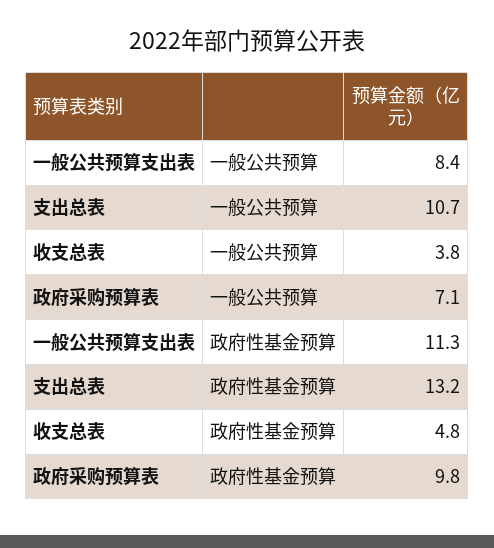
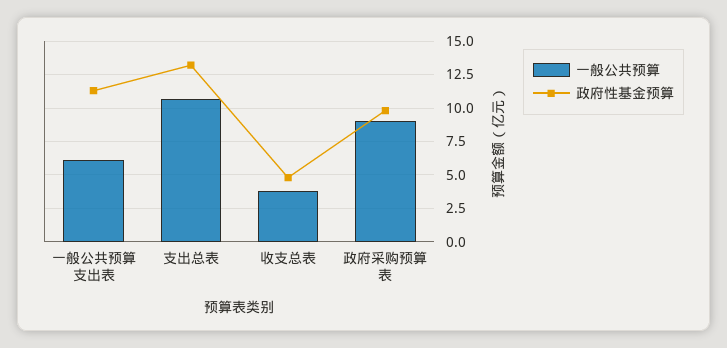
一般公共预算, 一般公共预算支出表: 8.4 -> 6
一般公共预算, 政府采购预算表: 7.1 -> 9

